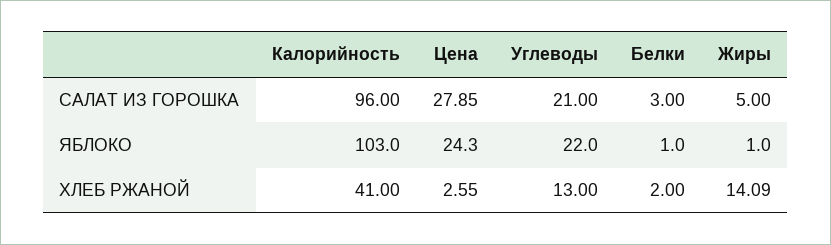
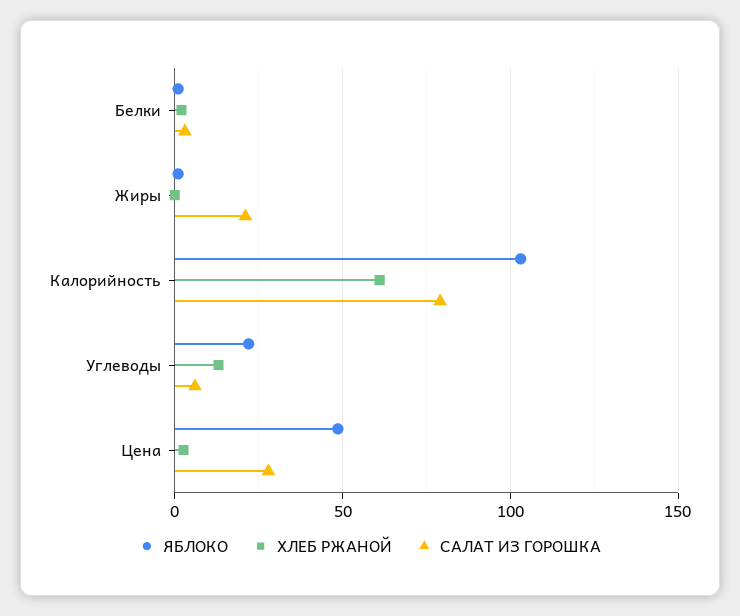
САЛАТ ИЗ ГОРОШКА, Калорийность: 96 -> 80
САЛАТ ИЗ ГОРОШКА, Углеводы: 21 -> 5
САЛАТ ИЗ ГОРОШКА, Жиры: 5 -> 20
ЯБЛОКО, Цена: 24.3 -> 50
ХЛЕБ РЖАНОЙ, Калорийность: 41 -> 60
ХЛЕБ РЖАНОЙ, Жиры: 14.09 -> 0

